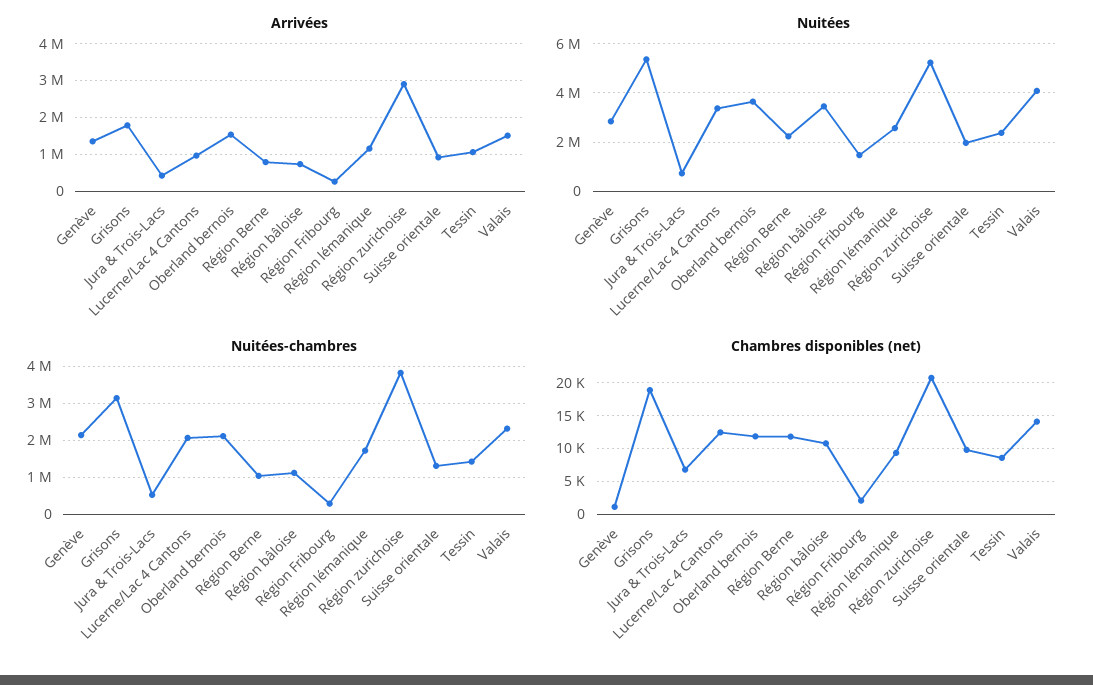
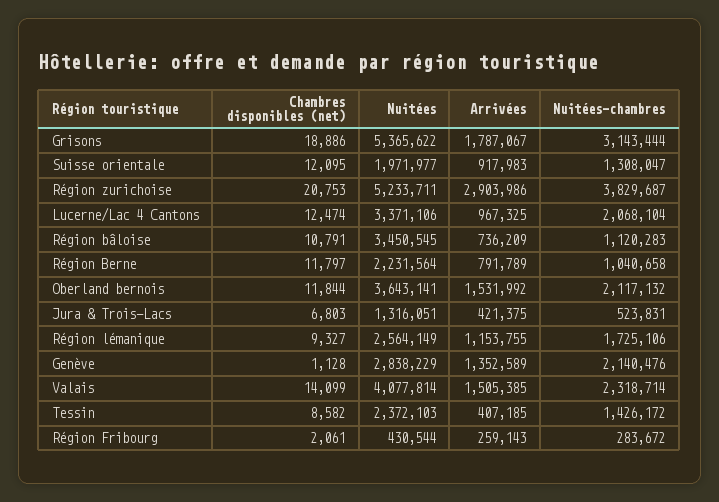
Arrivées, Tessin: 1000000 -> 407185
Nuitées, Jura & Trois-Lacs: 750000 -> 1316051
Nuitées, Région Fribourg: 1500000 -> 430544
Chambres disponibles (net), Suisse orientale: 10000 -> 12095

